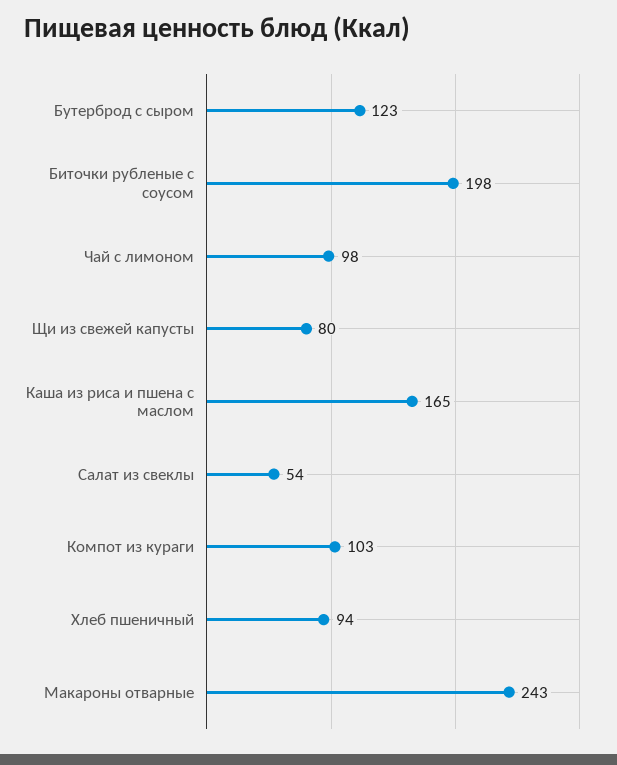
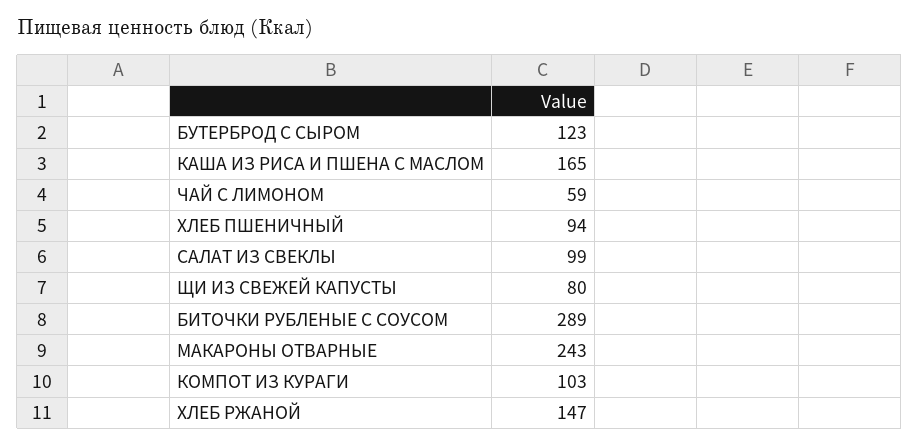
Биточки рубленые с соусом: 198 -> 289
Чай с лимоном: 98 -> 59
Салат из свеклы: 54 -> 99
ХЛЕБ РЖАНОЙ: none -> 147

